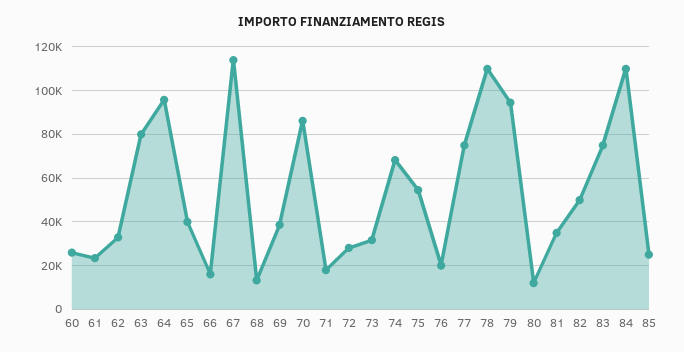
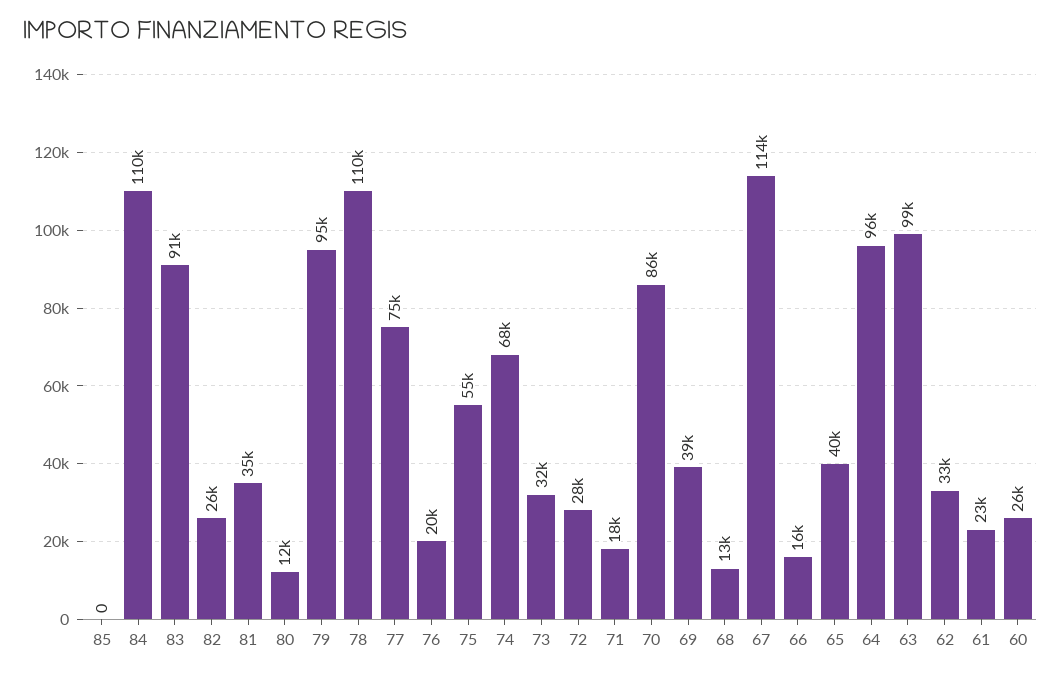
63: 80000 -> 99000
82: 50000 -> 26000
83: 75000 -> 91000
85: 25000 -> 0

